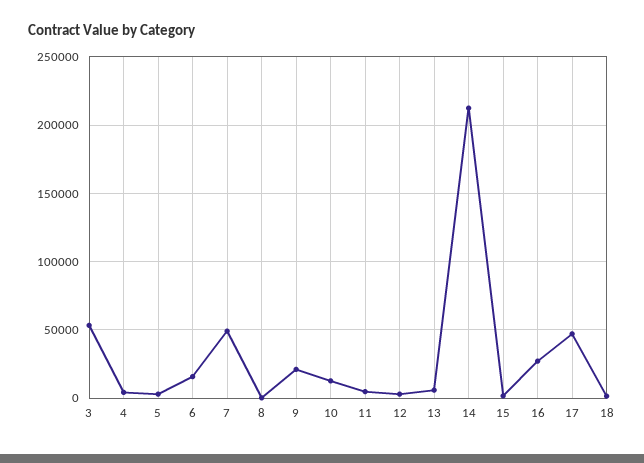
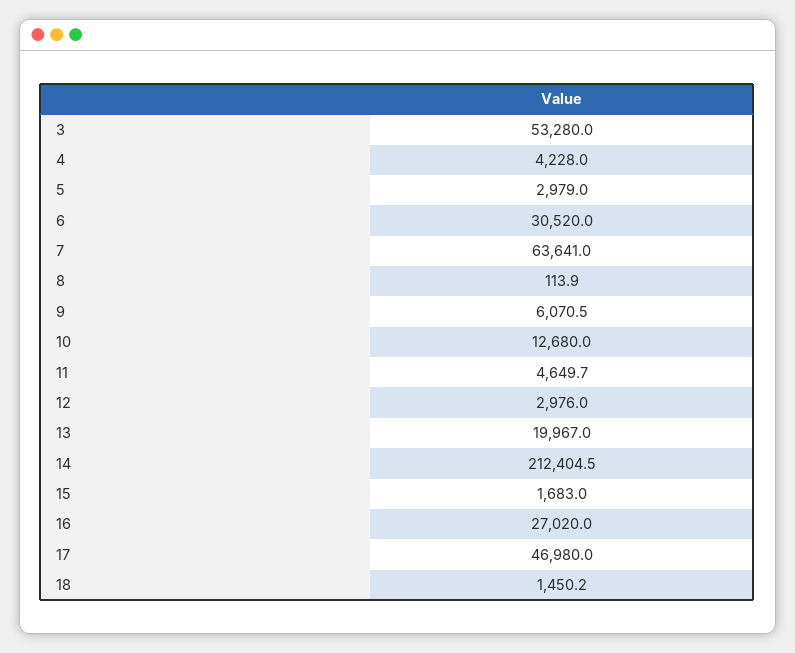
6: 15000 -> 30520
7: 50000 -> 63641
9: 20000 -> 6070.5
13: 5000 -> 19967

